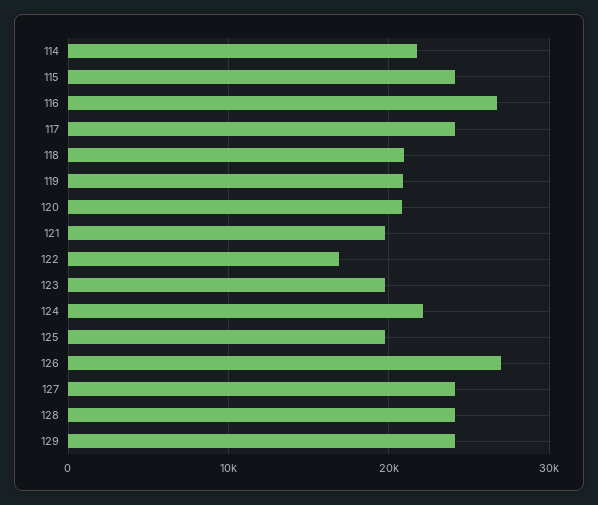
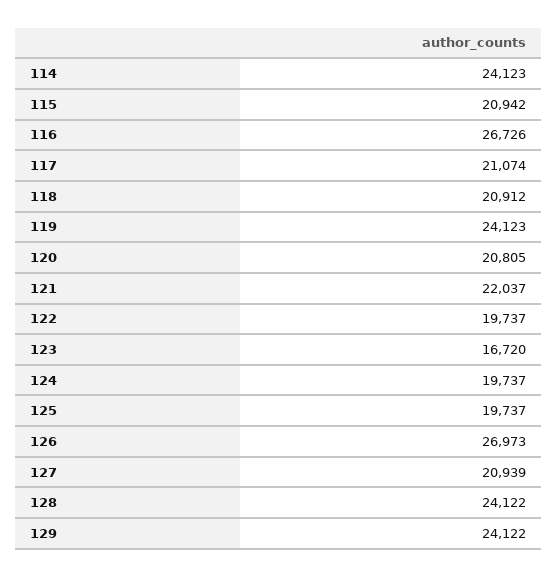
114: 22000 -> 24123
115: 24000 -> 20942
117: 24000 -> 21074
119: 21000 -> 24123
121: 20000 -> 22037
122: 17000 -> 19737
123: 20000 -> 16720
124: 22000 -> 19737
127: 24000 -> 20939

